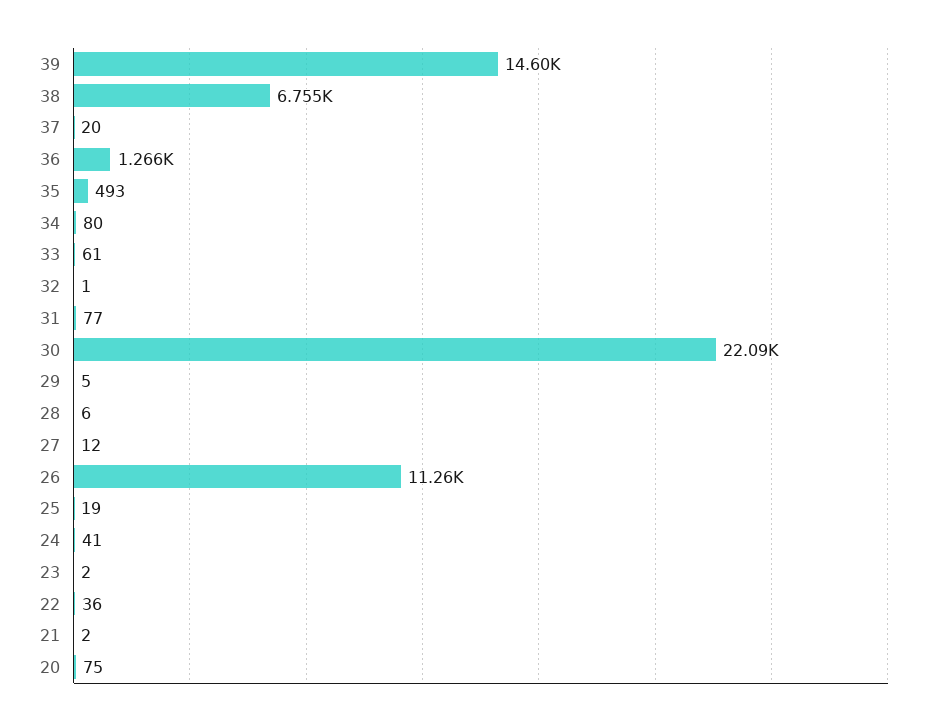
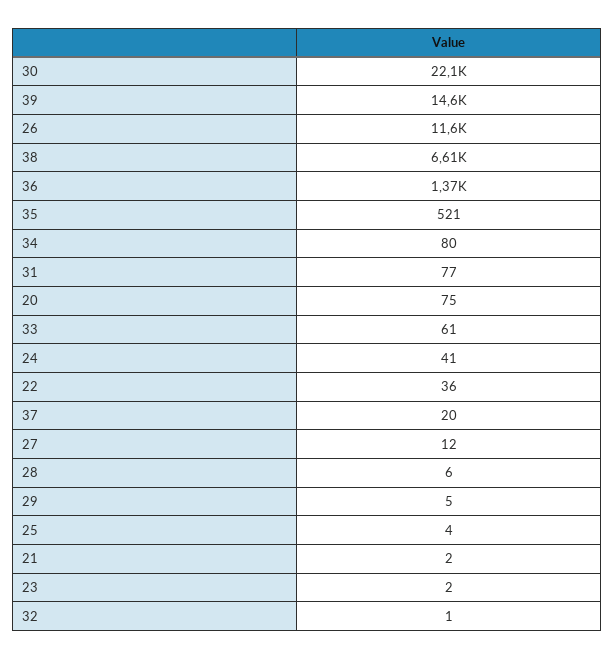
38: 6755 -> 6610
36: 1266 -> 1370
35: 493 -> 521
26: 11260 -> 11600
25: 19 -> 4

